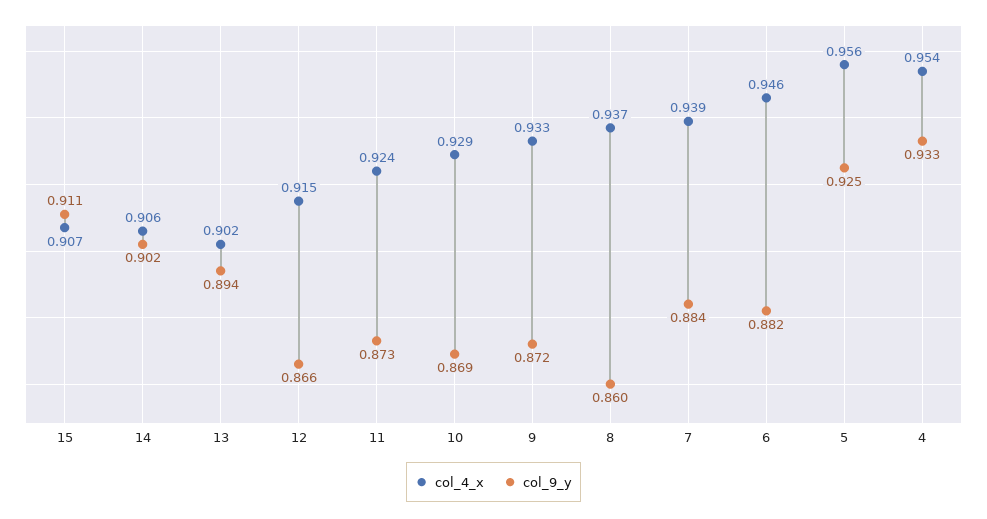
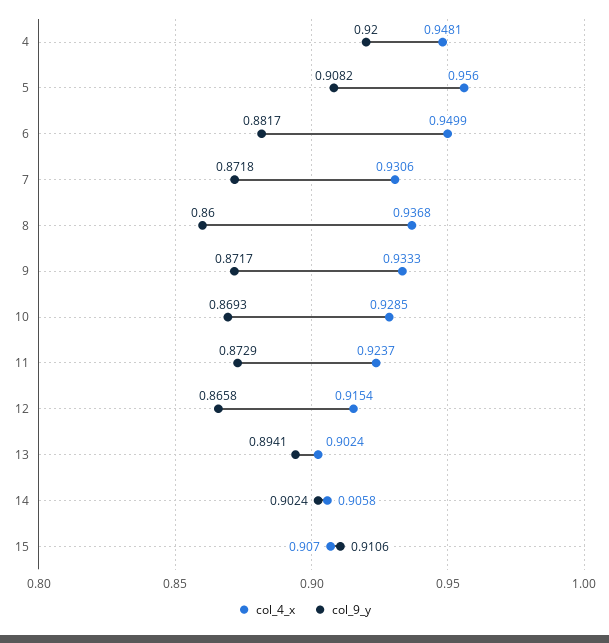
col_4_x, 7: 0.939 -> 0.9306
col_9_y, 7: 0.884 -> 0.8718
col_4_x, 6: 0.946 -> 0.9499
col_9_y, 5: 0.925 -> 0.9082
col_4_x, 4: 0.954 -> 0.9481
col_9_y, 4: 0.933 -> 0.92

